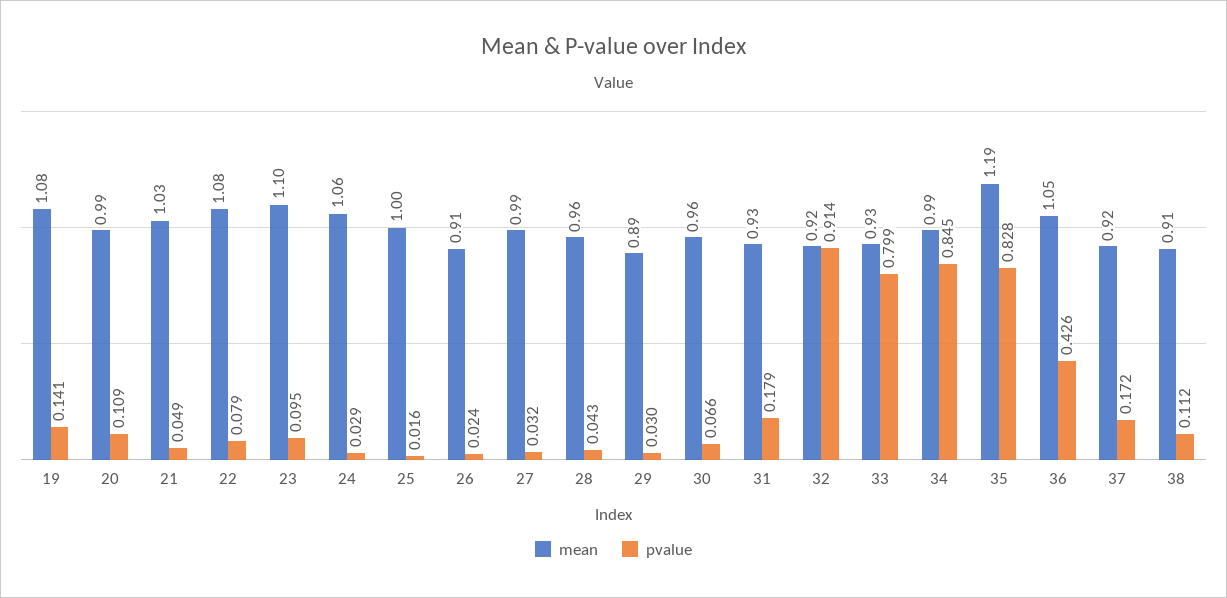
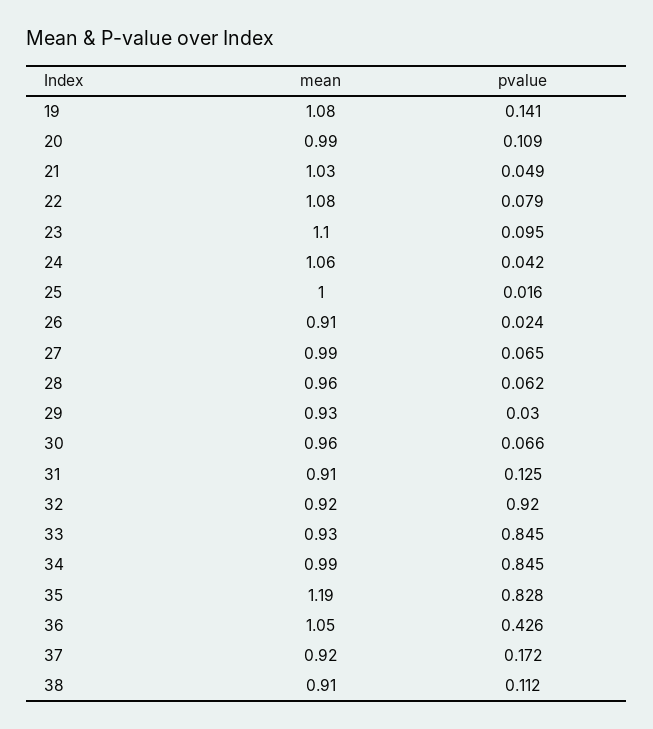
pvalue, 24: 0.029 -> 0.042
pvalue, 27: 0.032 -> 0.065
pvalue, 28: 0.043 -> 0.062
mean, 29: 0.89 -> 0.93
mean, 31: 0.93 -> 0.91
pvalue, 31: 0.179 -> 0.125
pvalue, 32: 0.914 -> 0.92
pvalue, 33: 0.799 -> 0.845

